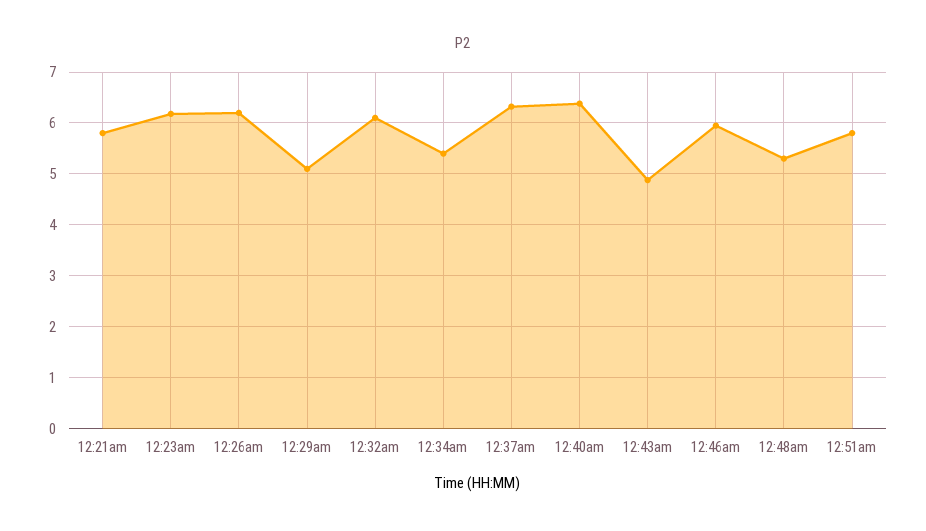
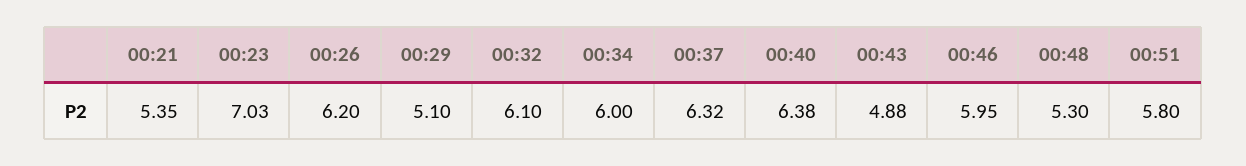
12:21am: 5.8 -> 5.35
12:23am: 6.2 -> 7.03
12:34am: 5.4 -> 6

